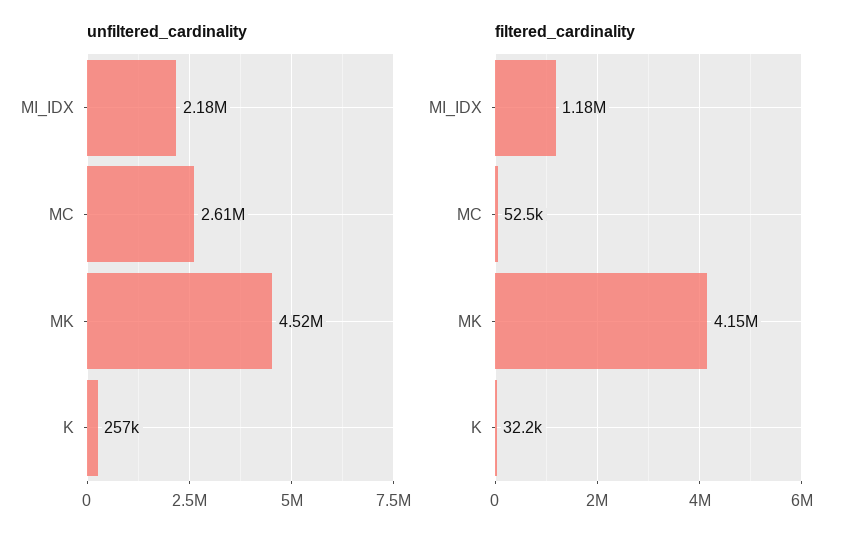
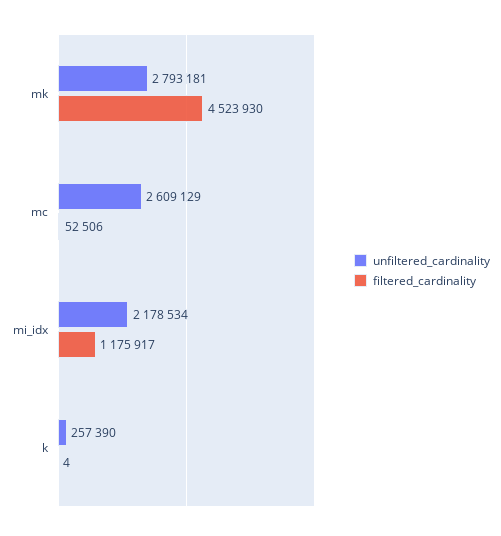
unfiltered_cardinality, MK: 4520000 -> 2793181
filtered_cardinality, MK: 4150000 -> 4523930
filtered_cardinality, K: 32200 -> 4

